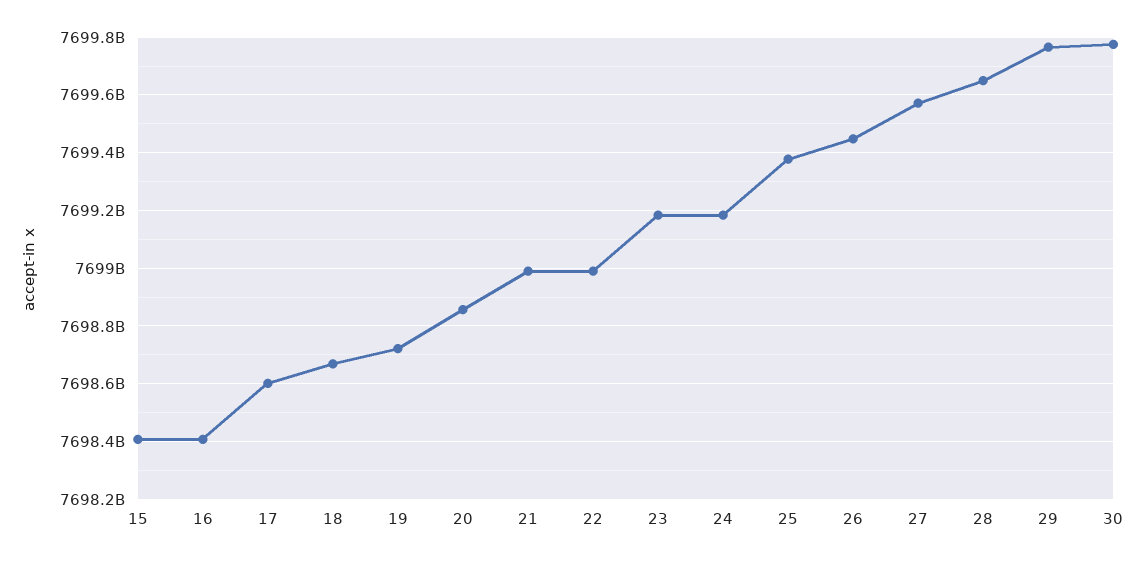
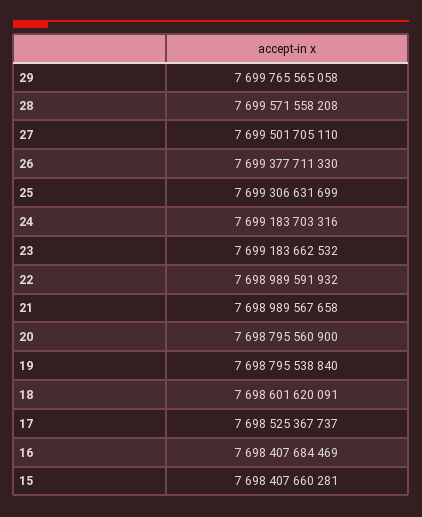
17: 7698600000000 -> 7698525367737
18: 7698675000000 -> 7698601620091
19: 7698725000000 -> 7698795538840
20: 7698850000000 -> 7698795560900
25: 7699375000000 -> 7699306631699
26: 7699450000000 -> 7699377711330
27: 7699575000000 -> 7699501705110
28: 7699650000000 -> 7699571558208
30: 7699775000000 -> none

